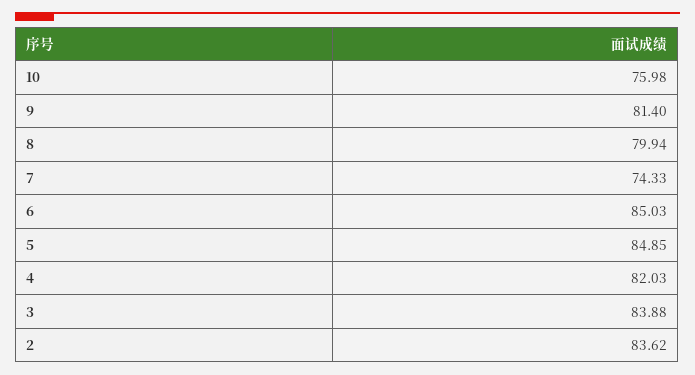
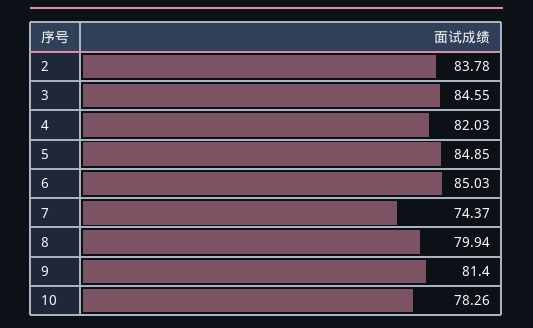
10: 75.98 -> 78.26
7: 74.33 -> 74.37
3: 83.88 -> 84.55
2: 83.62 -> 83.78

